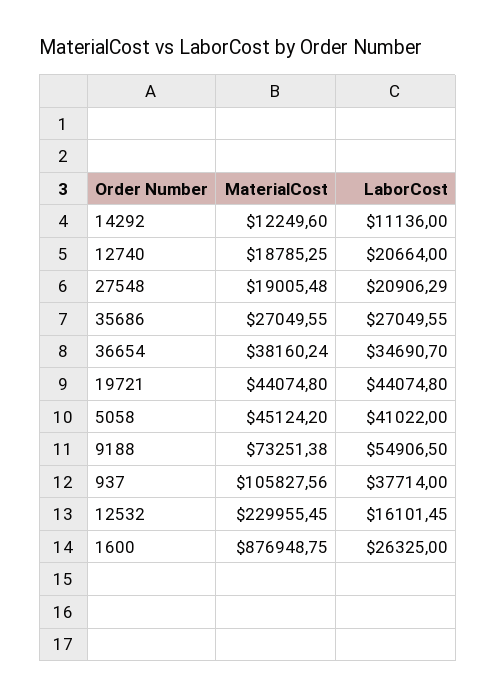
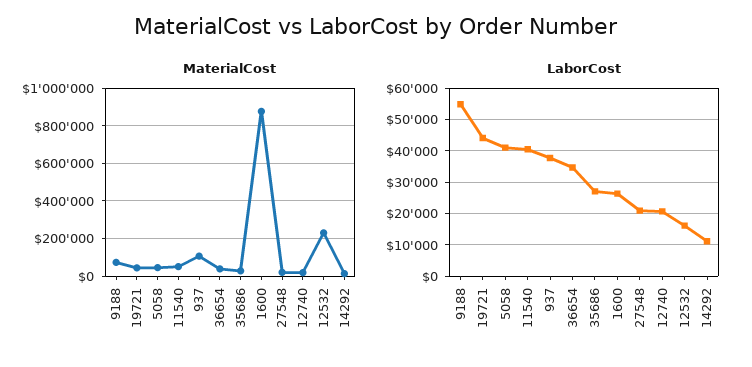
MaterialCost, 11540: none -> 50000
LaborCost, 11540: none -> 40000

